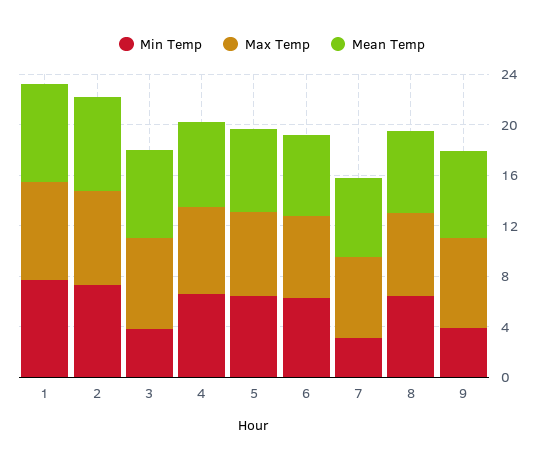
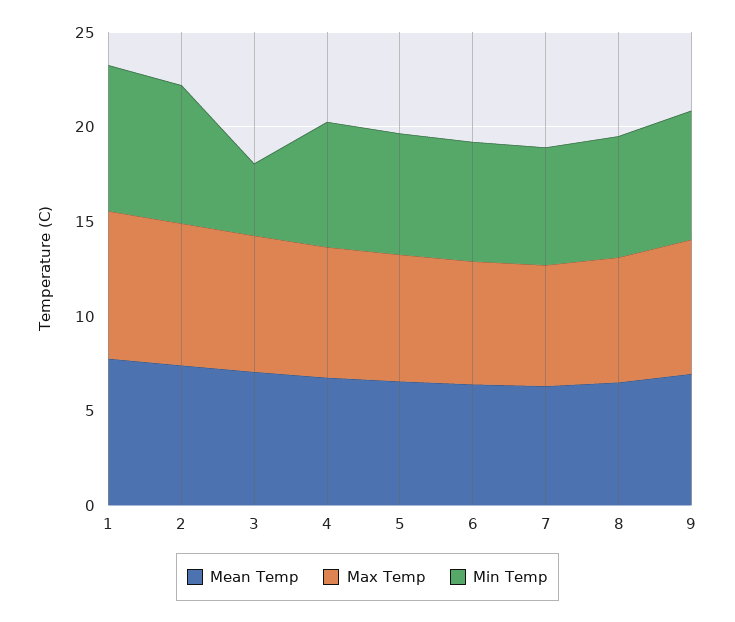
Min Temp, 7: 3 -> 6
Min Temp, 9: 4 -> 7

